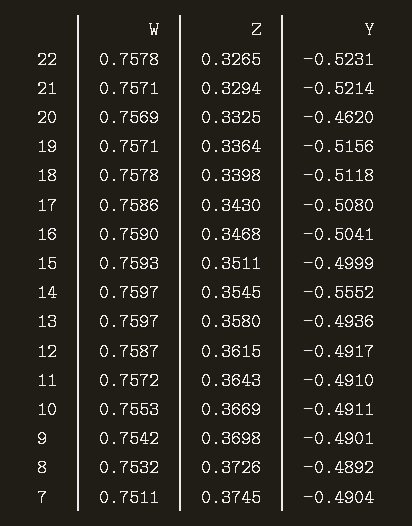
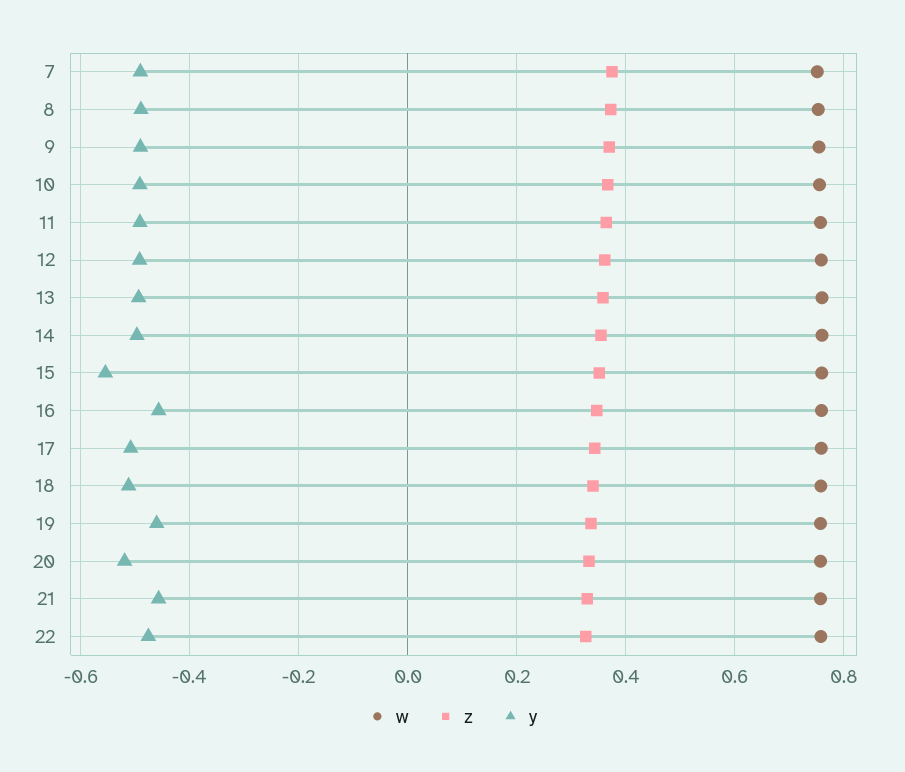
Y, 22: -0.5231 -> -0.48
Y, 21: -0.5214 -> -0.46
Y, 20: -0.462 -> -0.52
Y, 19: -0.5156 -> -0.46
Y, 16: -0.5041 -> -0.46
Y, 15: -0.4999 -> -0.56
Y, 14: -0.5552 -> -0.5

